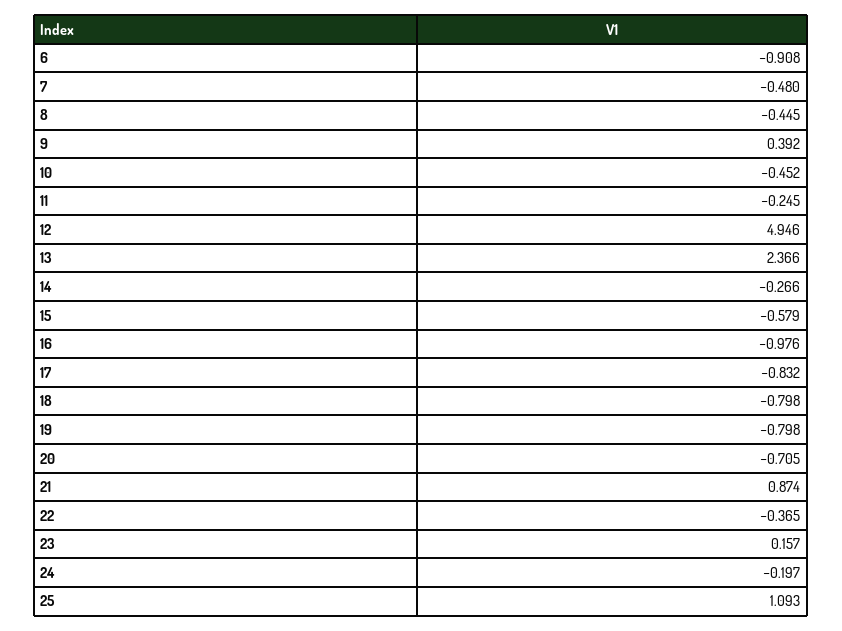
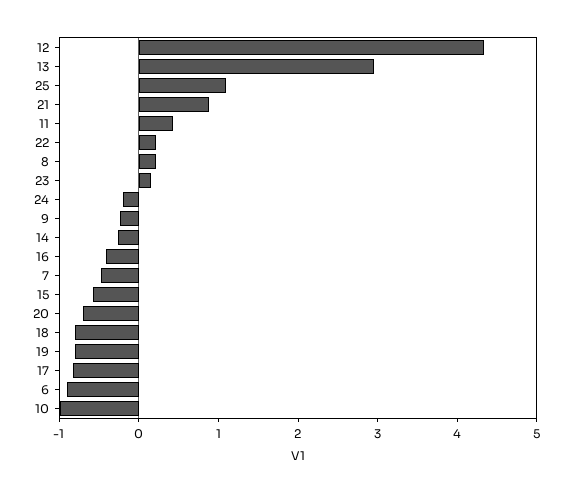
8: -0.445 -> 0.2
9: 0.392 -> -0.2
10: -0.452 -> -1
11: -0.245 -> 0.4
12: 4.946 -> 4.4
13: 2.366 -> 3
16: -0.976 -> -0.4
22: -0.365 -> 0.2

